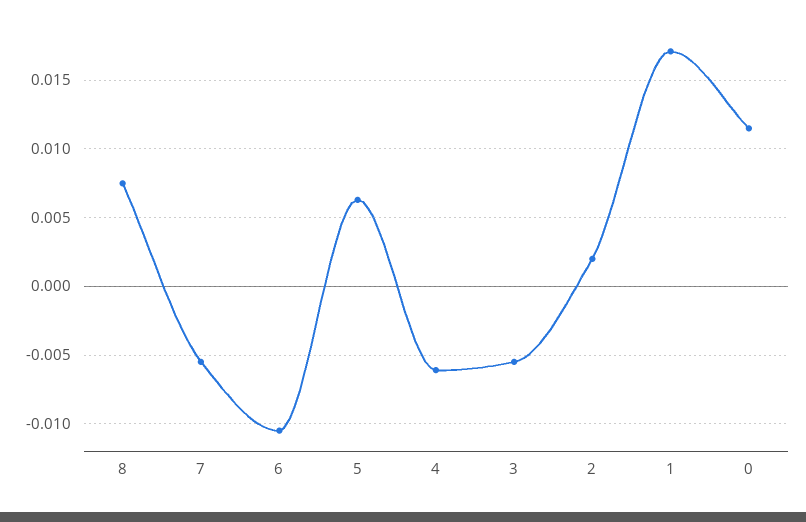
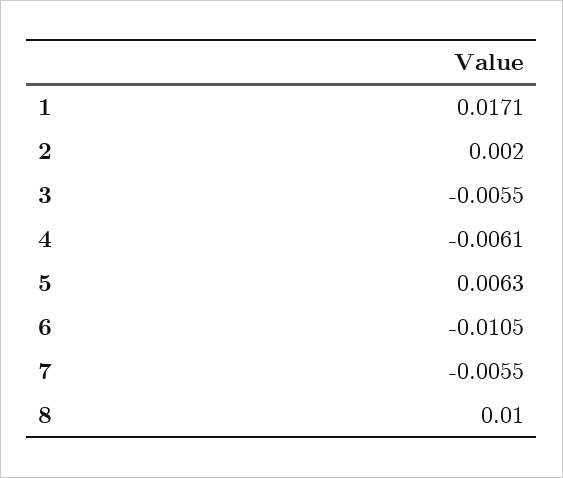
8: 0.0075 -> 0.01
0: 0.0115 -> none

